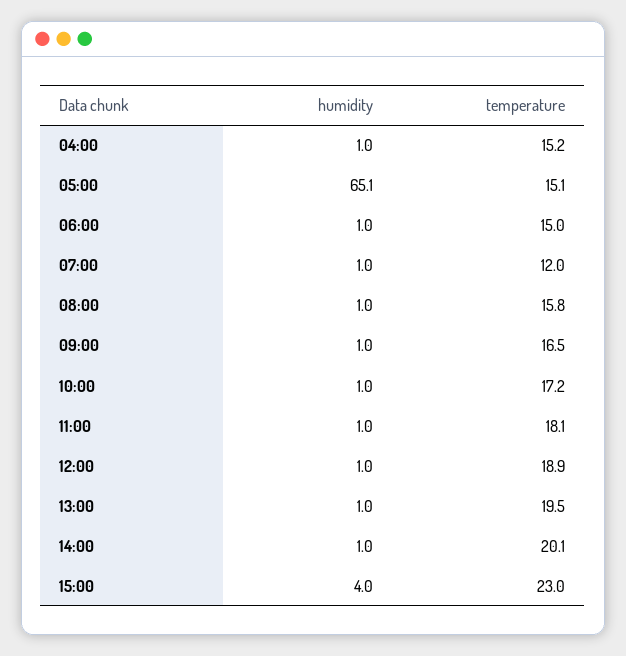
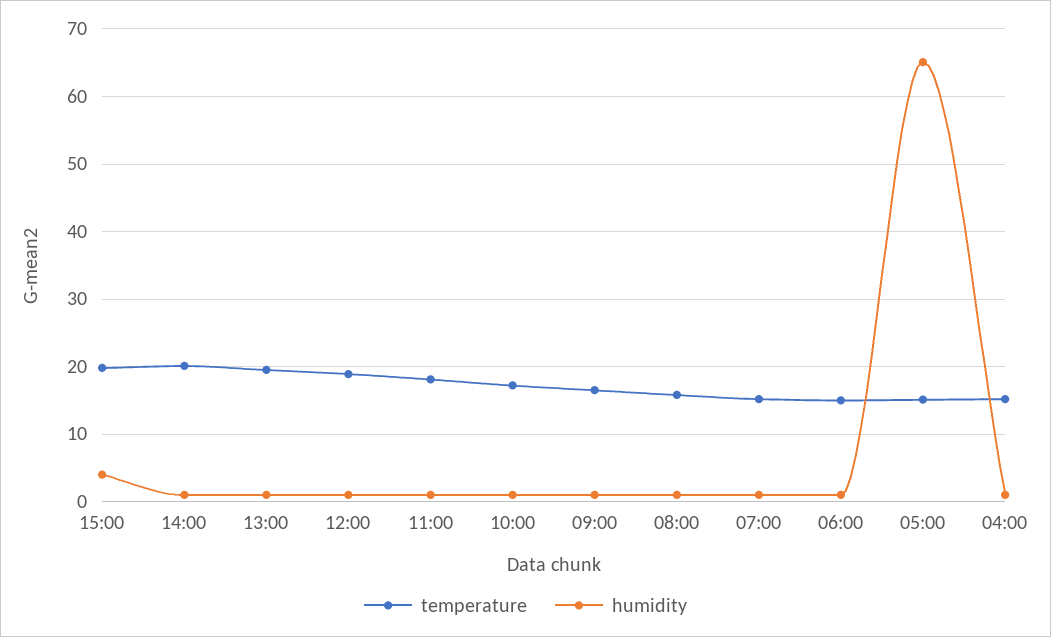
temperature, 07:00: 12 -> 15
temperature, 15:00: 23 -> 20

